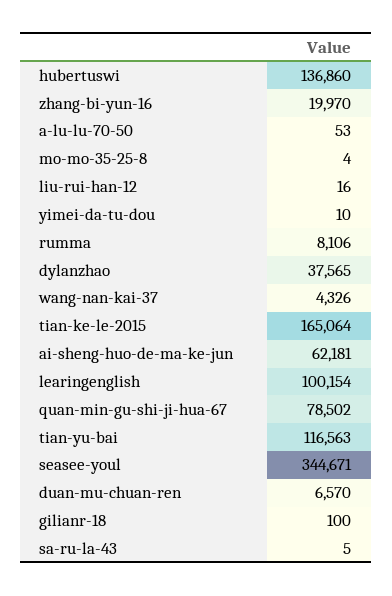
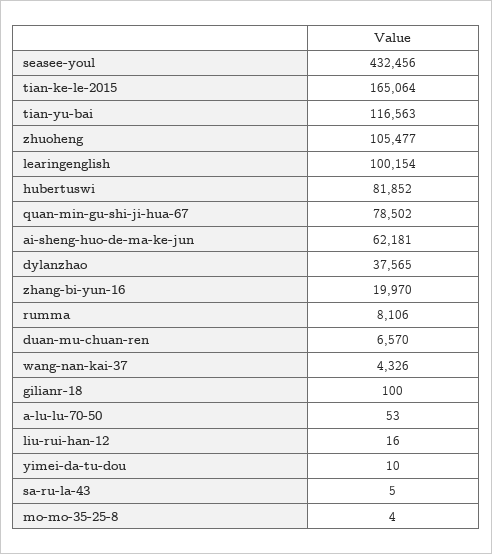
hubertuswi: 136860 -> 81852
seasee-youl: 344671 -> 432456
zhuoheng: none -> 105477

